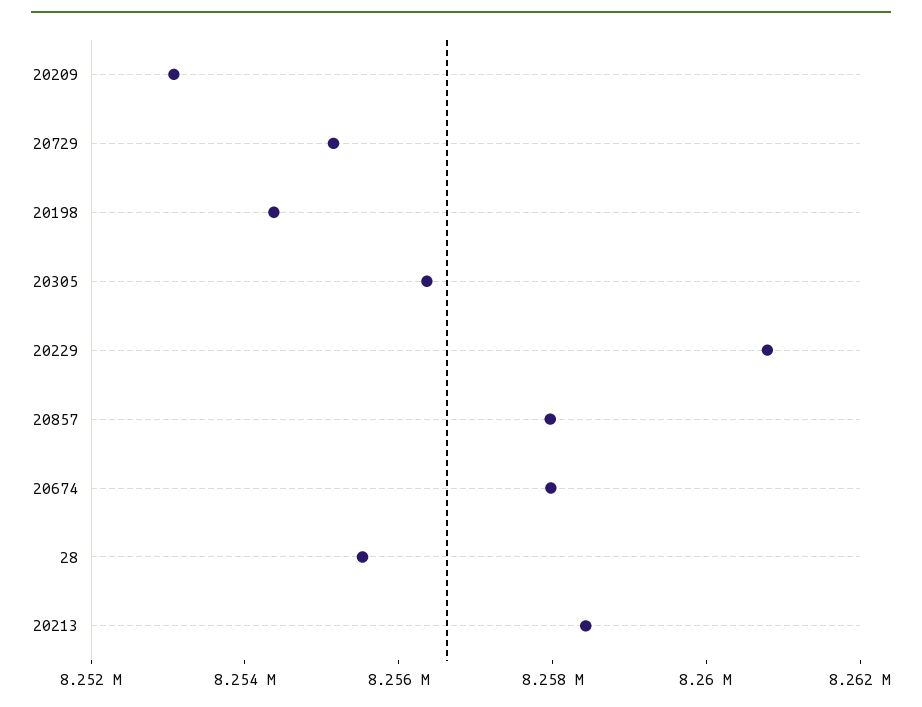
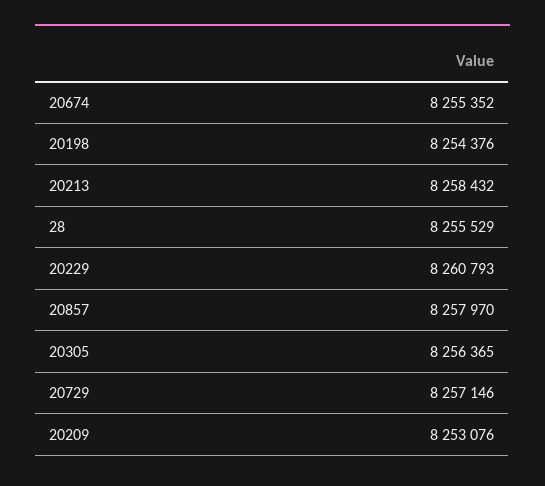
20729: 8255000 -> 8257146
20674: 8258000 -> 8255352

